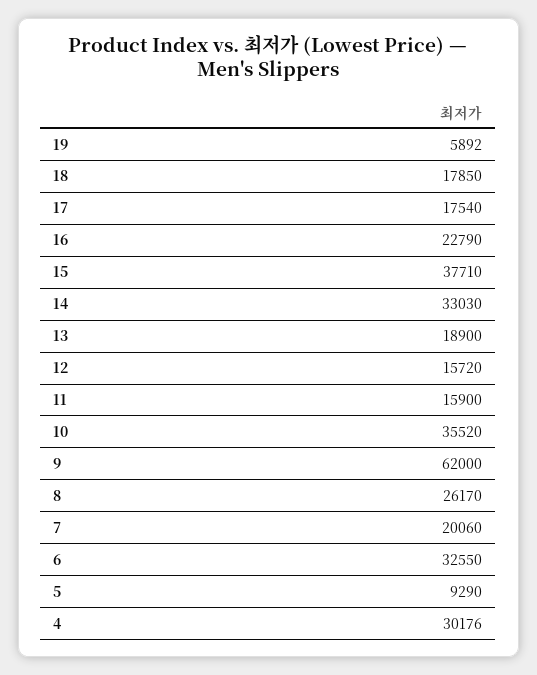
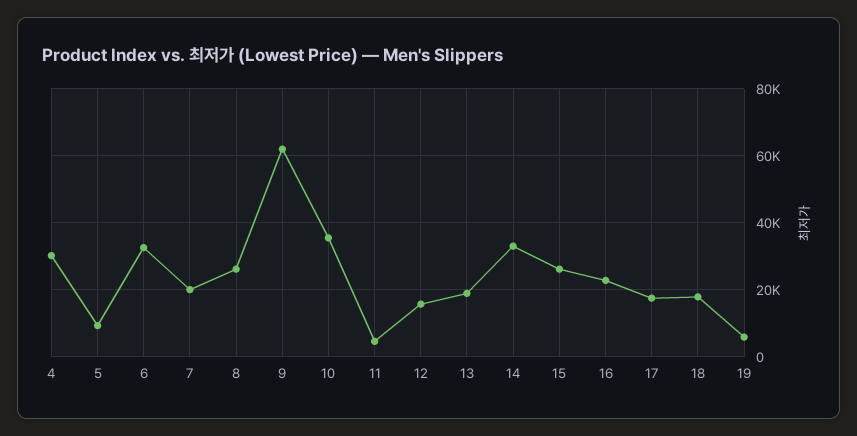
15: 37710 -> 26000
11: 15900 -> 4000

